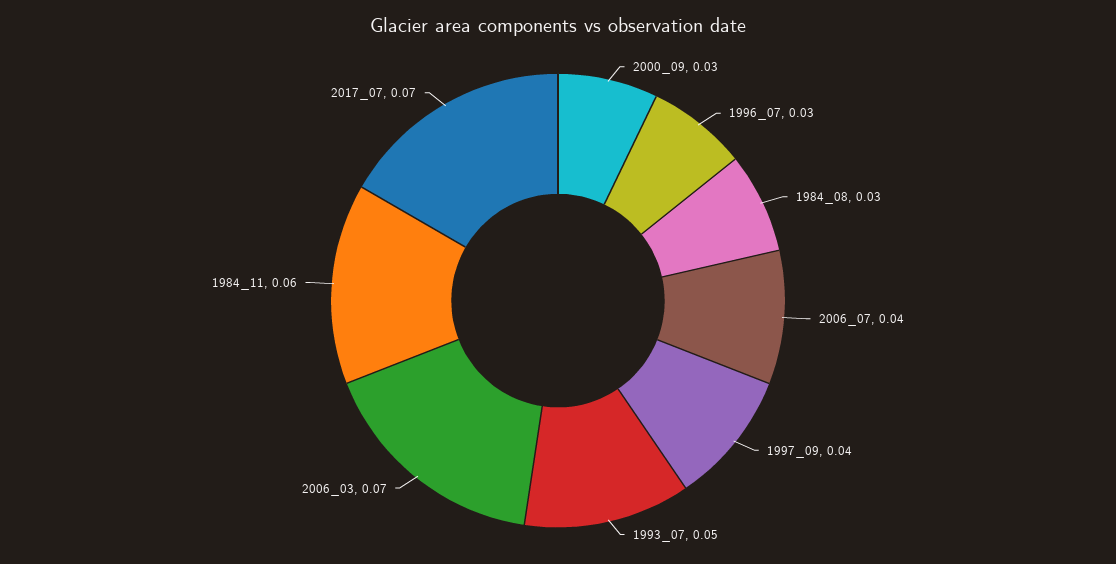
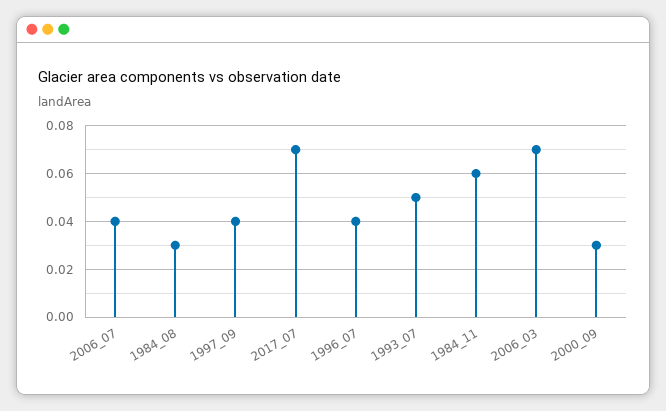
1996_07: 0.03 -> 0.04

